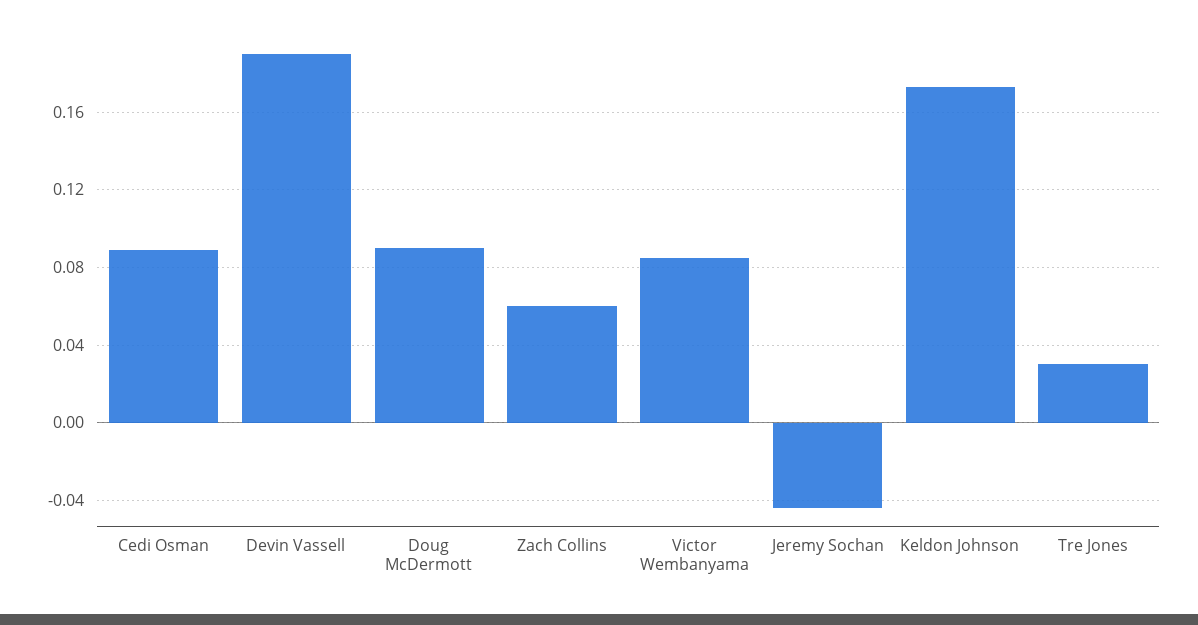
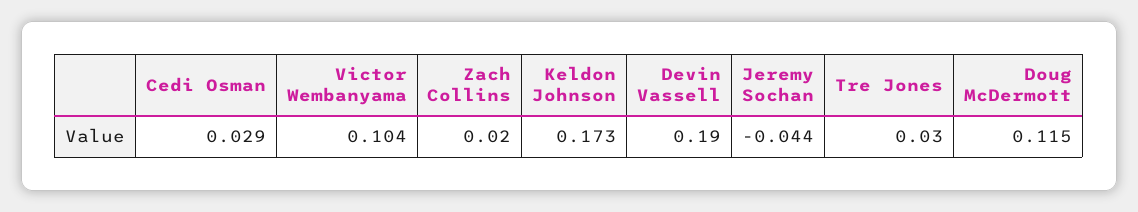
Cedi Osman: 0.09 -> 0.029
Doug McDermott: 0.09 -> 0.115
Zach Collins: 0.06 -> 0.02
Victor Wembanyama: 0.085 -> 0.104

